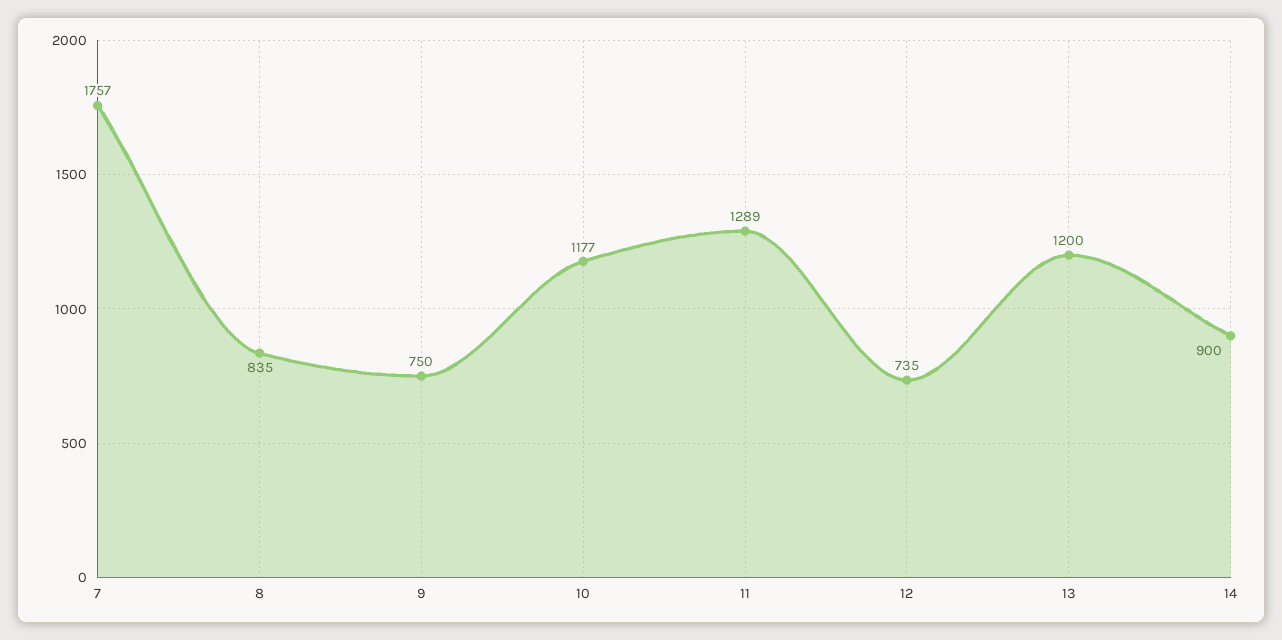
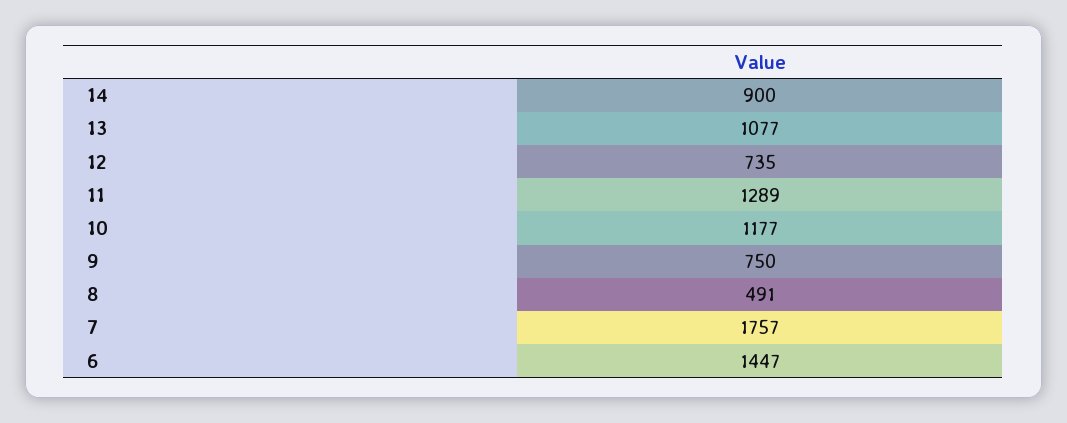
8: 835 -> 491
13: 1200 -> 1077
6: none -> 1447

